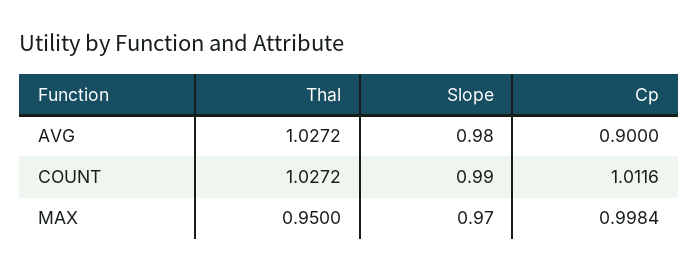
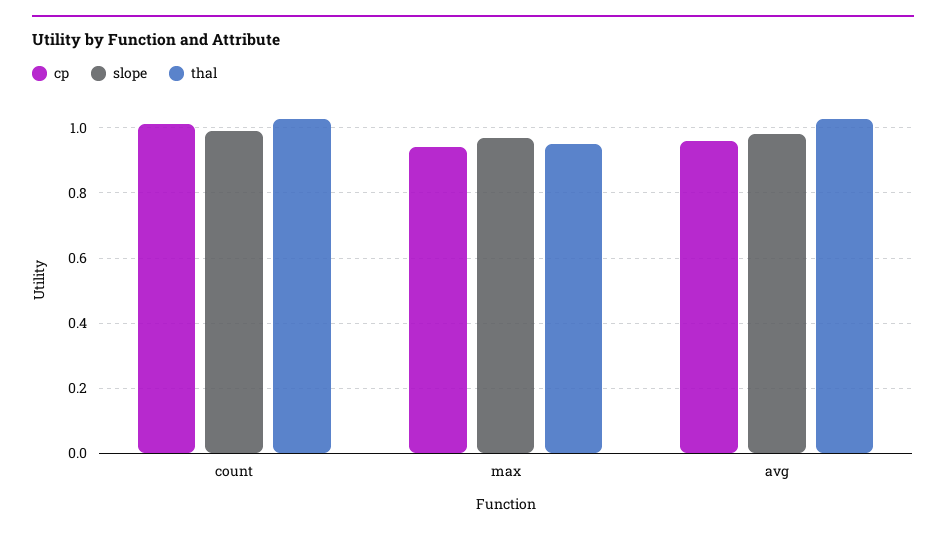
Cp, AVG: 0.9 -> 0.96
Cp, MAX: 0.9984 -> 0.94

